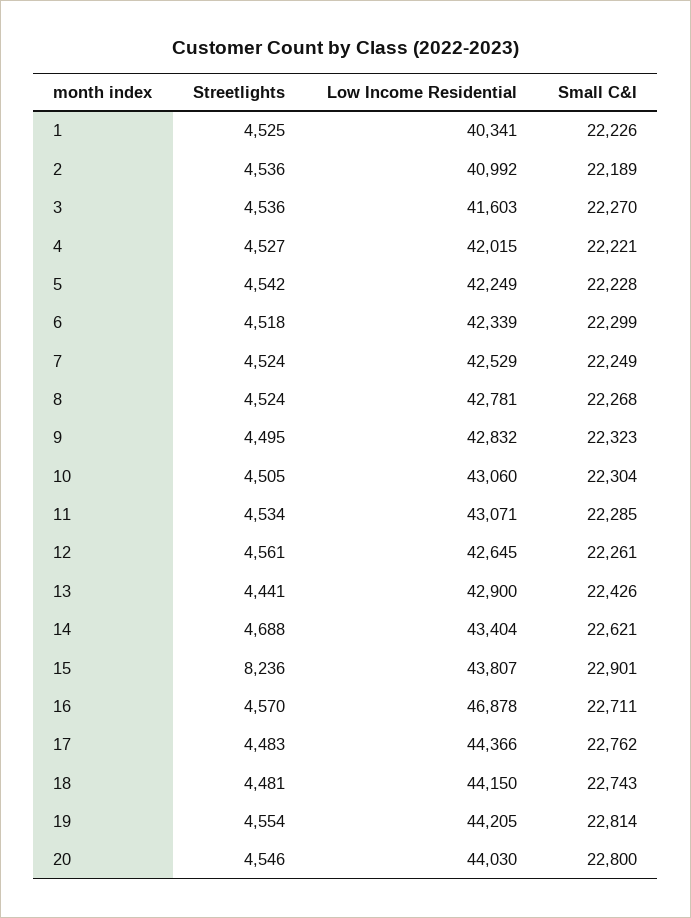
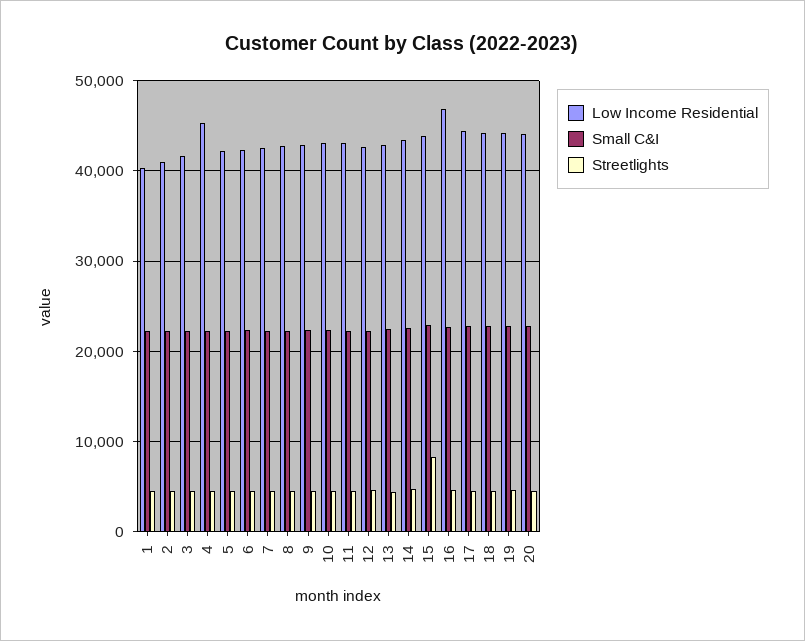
Low Income Residential, 4: 42015 -> 45000

